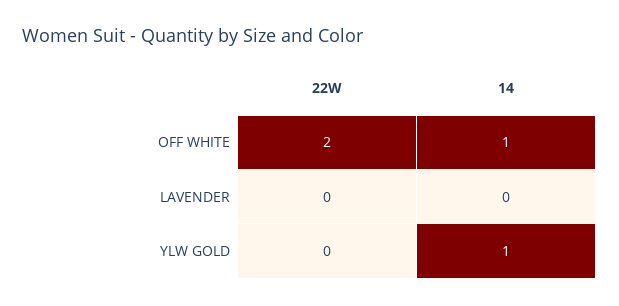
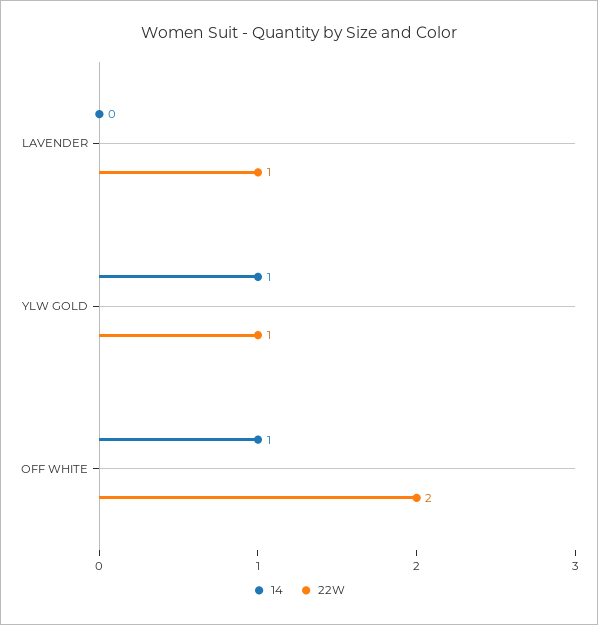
22W, LAVENDER: 0 -> 1
22W, YLW GOLD: 0 -> 1

